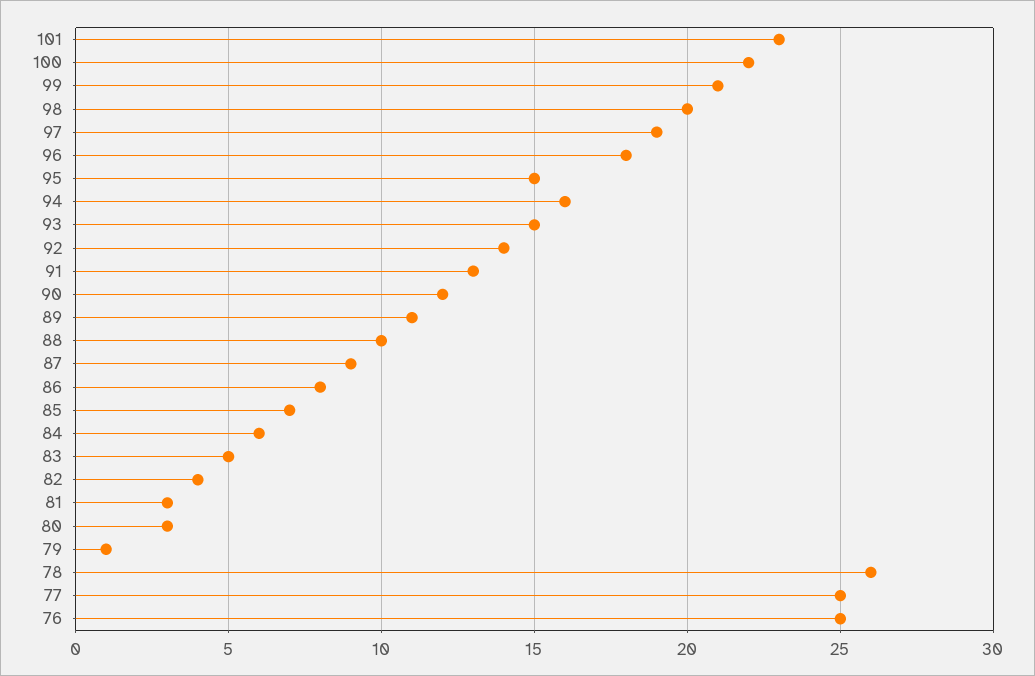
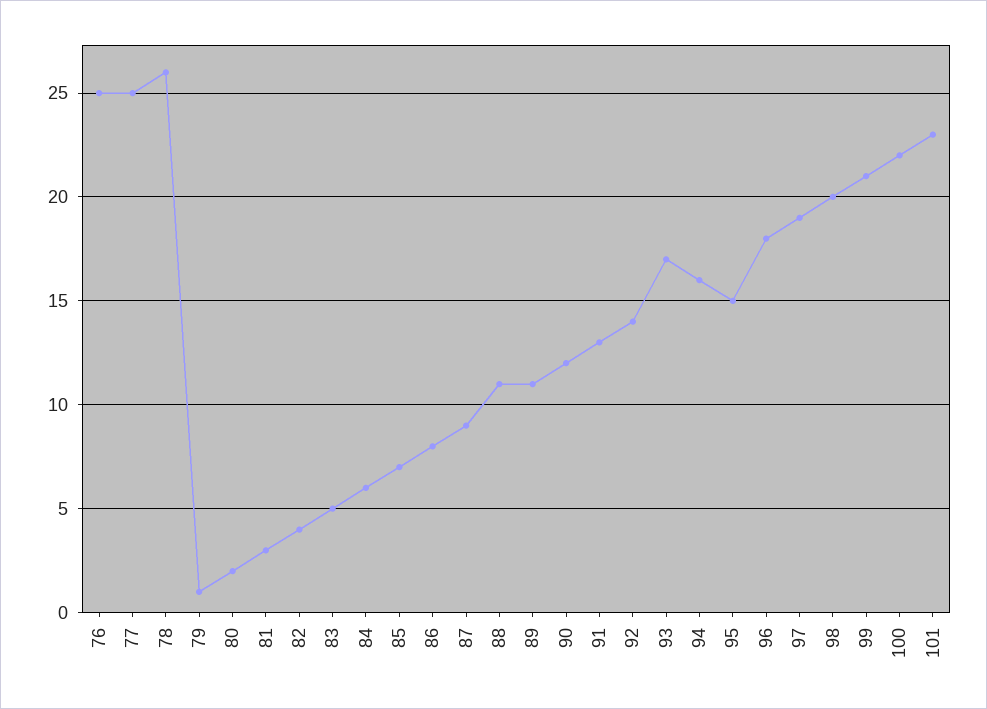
93: 15 -> 17
88: 10 -> 11
80: 3 -> 2

